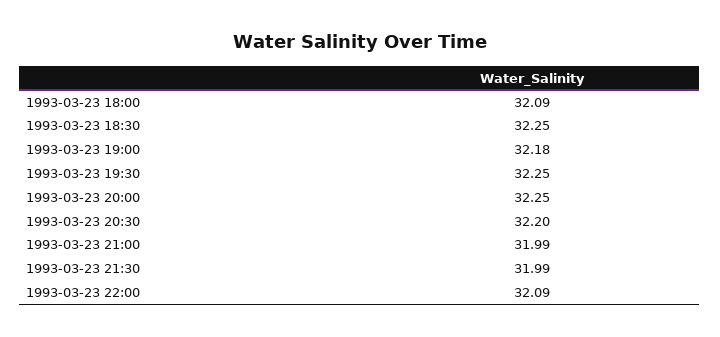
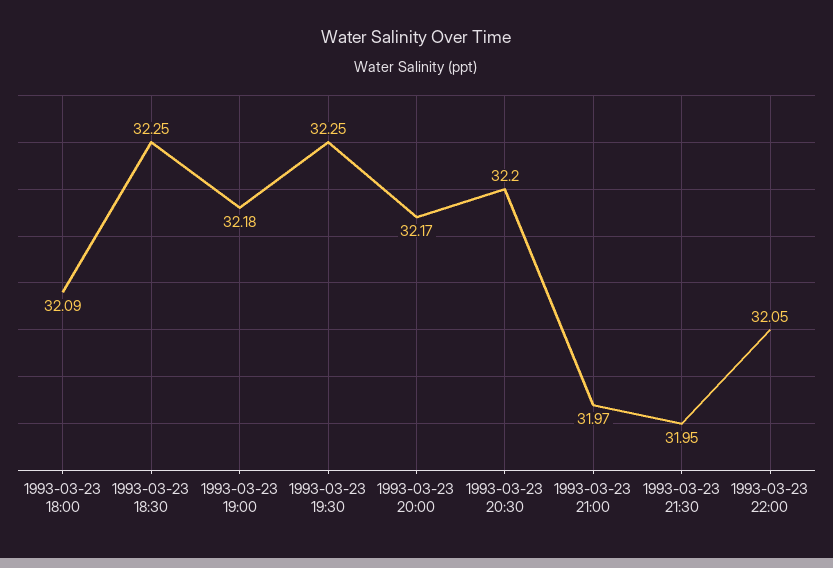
1993-03-23 20:00: 32.25 -> 32.17
1993-03-23 21:00: 31.99 -> 31.97
1993-03-23 21:30: 31.99 -> 31.95
1993-03-23 22:00: 32.09 -> 32.05

